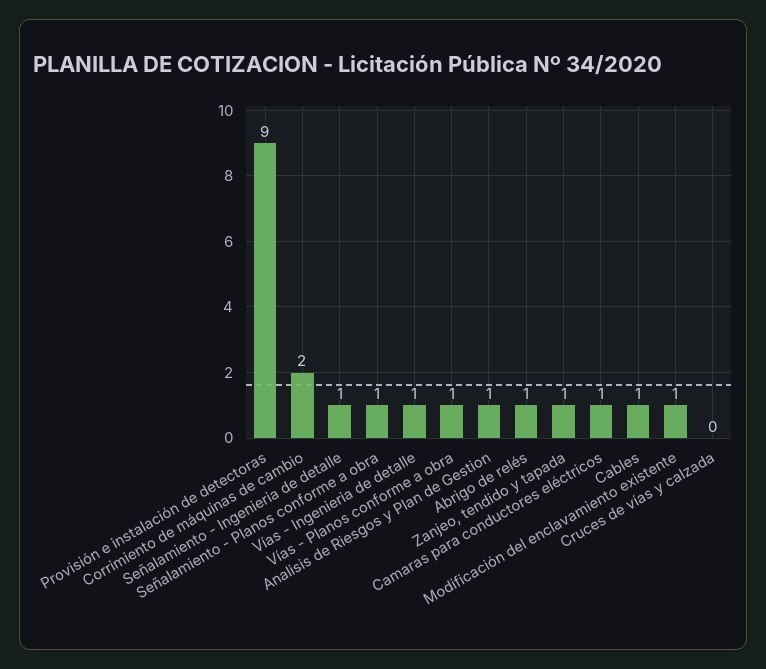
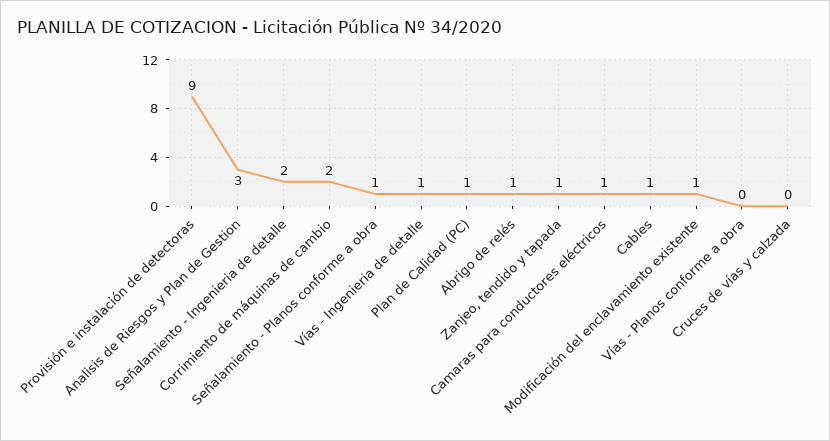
Señalamiento - Ingenieria de detalle: 1 -> 2
Vías - Planos conforme a obra: 1 -> 0
Analisis de Riesgos y Plan de Gestion: 1 -> 3
Plan de Calidad (PC): none -> 1

